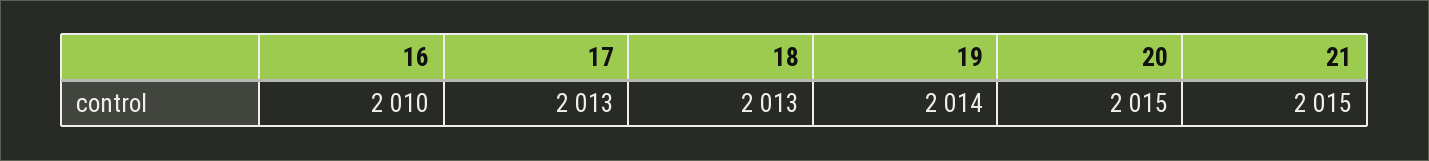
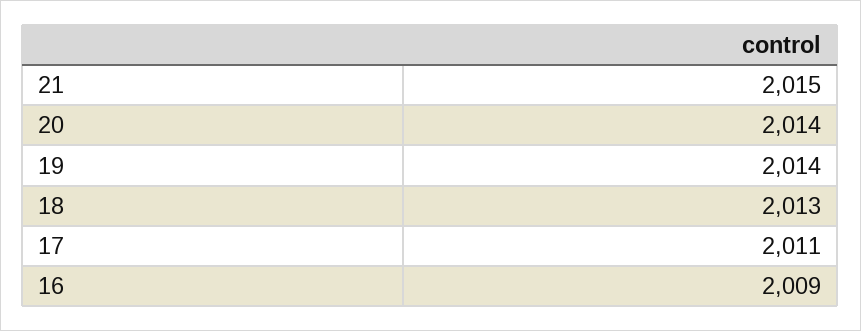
16: 2010 -> 2009
17: 2013 -> 2011
20: 2015 -> 2014

